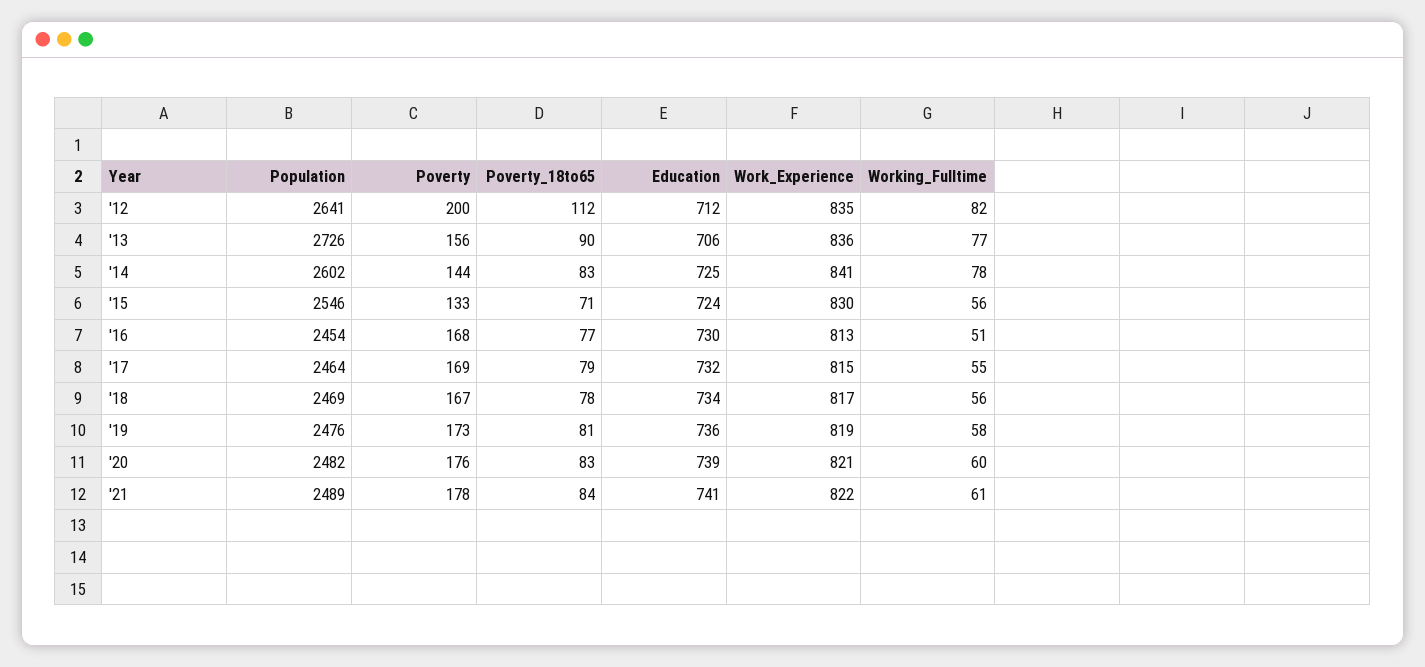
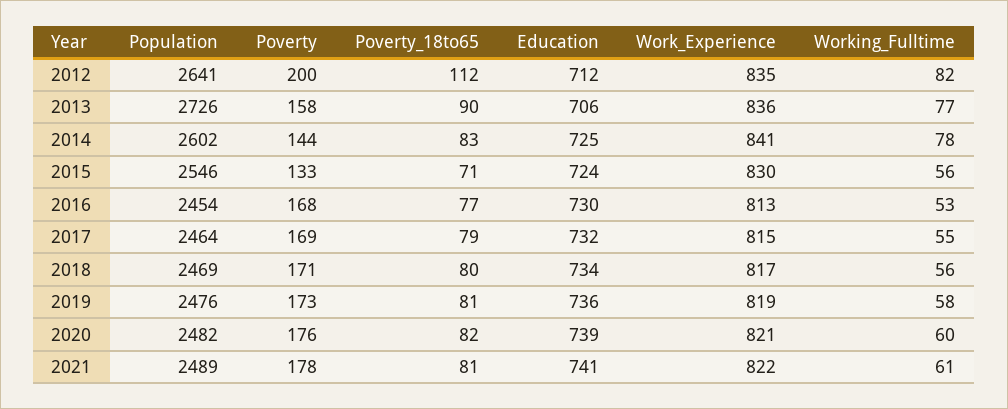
Poverty, '13: 156 -> 158
Working_Fulltime, '16: 51 -> 53
Poverty, '18: 167 -> 171
Poverty_18to65, '18: 78 -> 80
Poverty_18to65, '20: 83 -> 82
Poverty_18to65, '21: 84 -> 81

